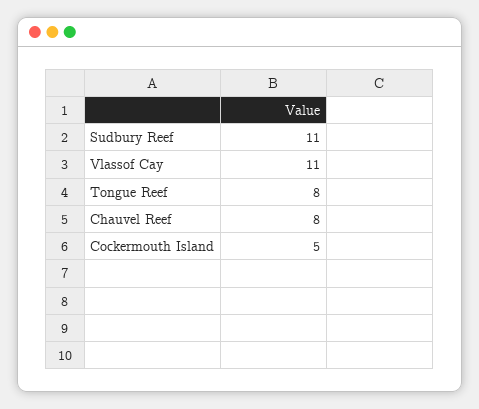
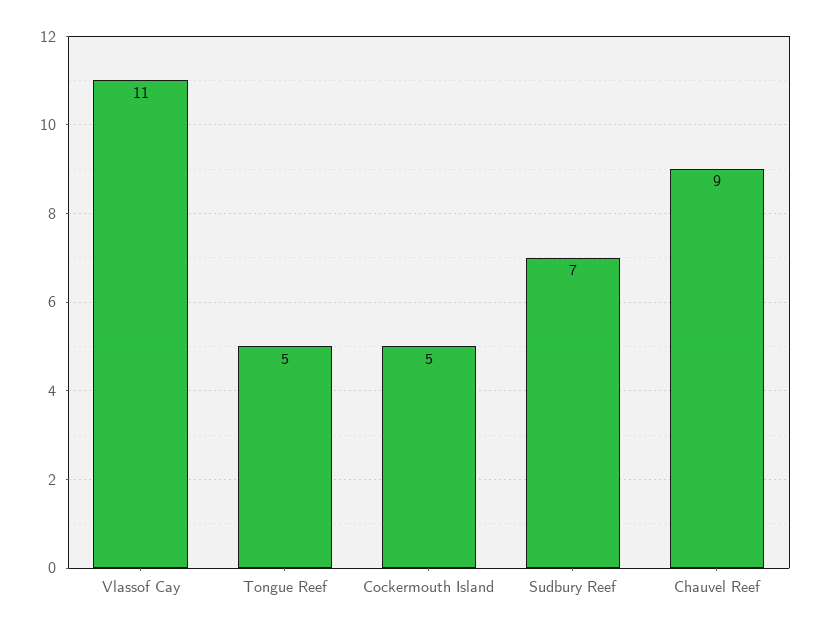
Sudbury Reef: 11 -> 7
Tongue Reef: 8 -> 5
Chauvel Reef: 8 -> 9

